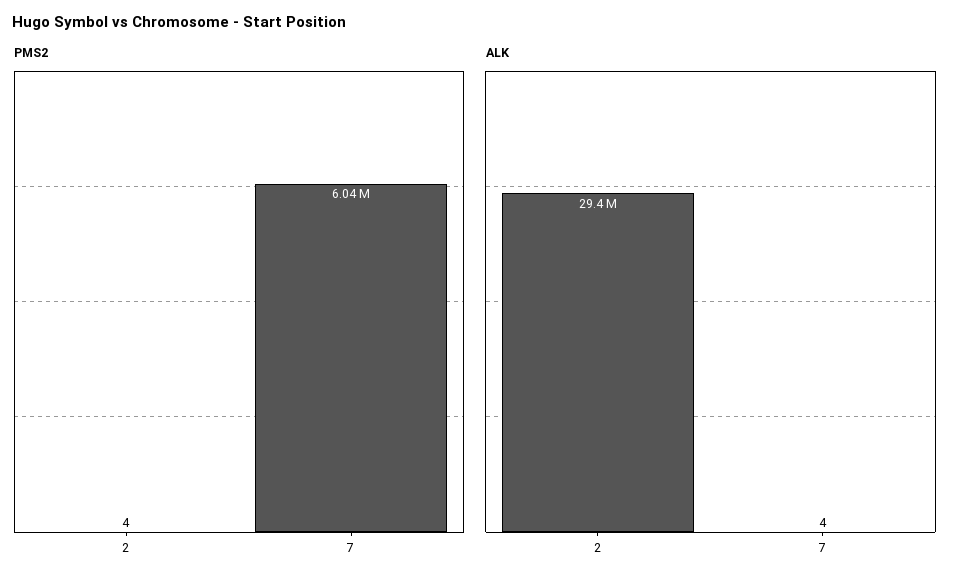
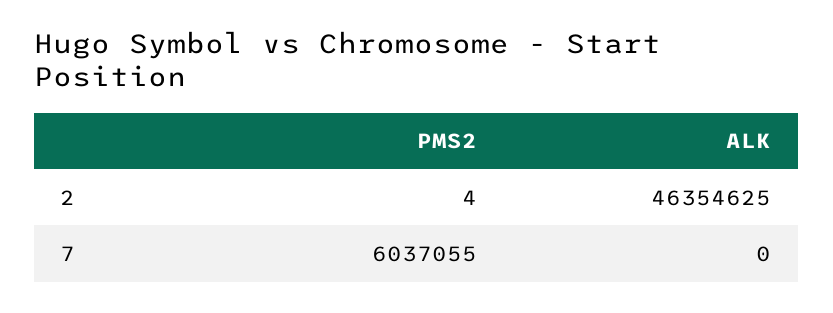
ALK, 2: 29400000 -> 46354625
ALK, 7: 4 -> 0

